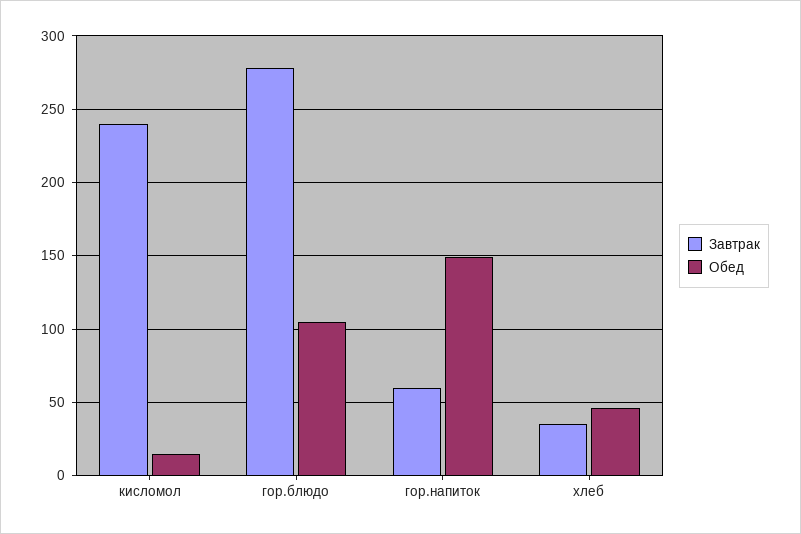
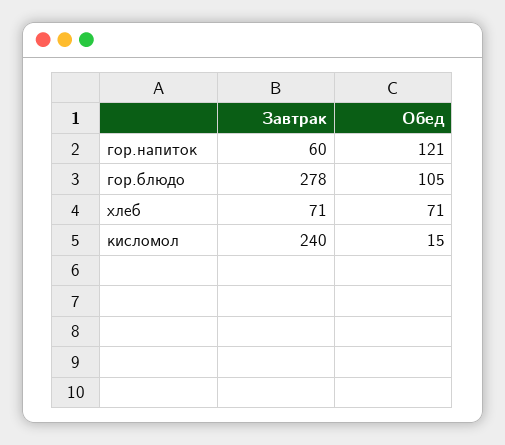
Обед, гор.напиток: 150 -> 121
Завтрак, хлеб: 35 -> 71
Обед, хлеб: 45 -> 71

